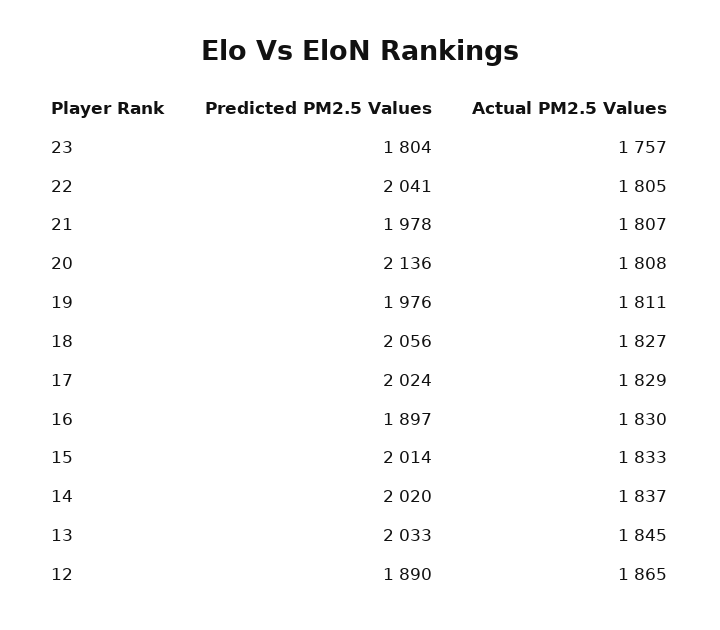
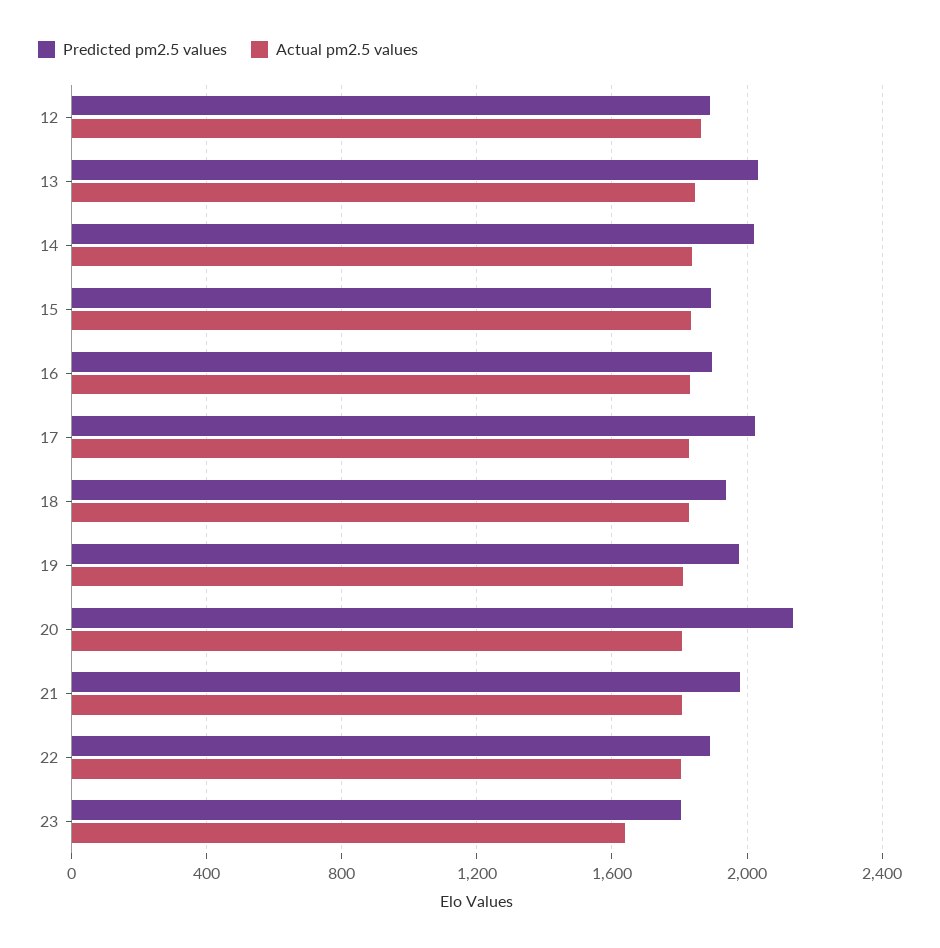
Actual PM2.5 Values, 23: 1757 -> 1650
Predicted PM2.5 Values, 22: 2041 -> 1900
Predicted PM2.5 Values, 18: 2056 -> 1950
Predicted PM2.5 Values, 15: 2014 -> 1900

